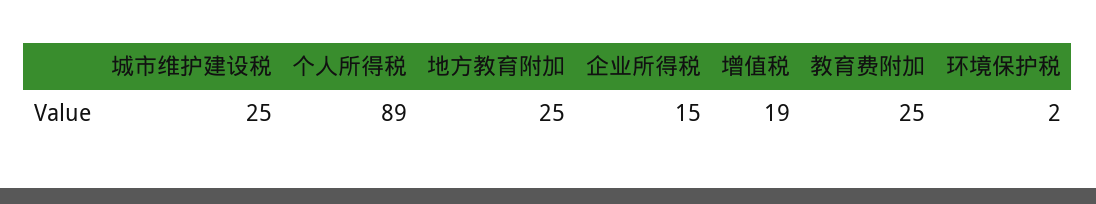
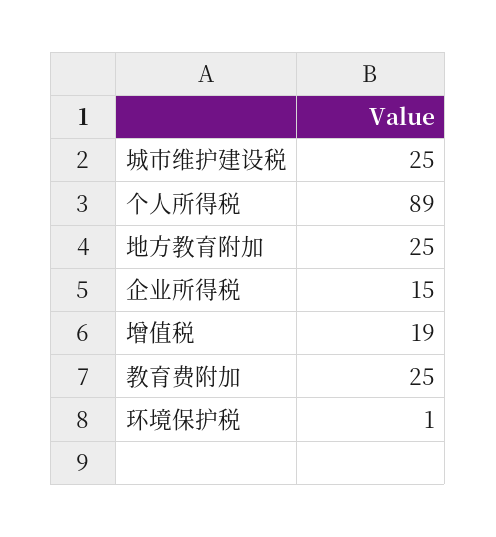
环境保护税: 2 -> 1

